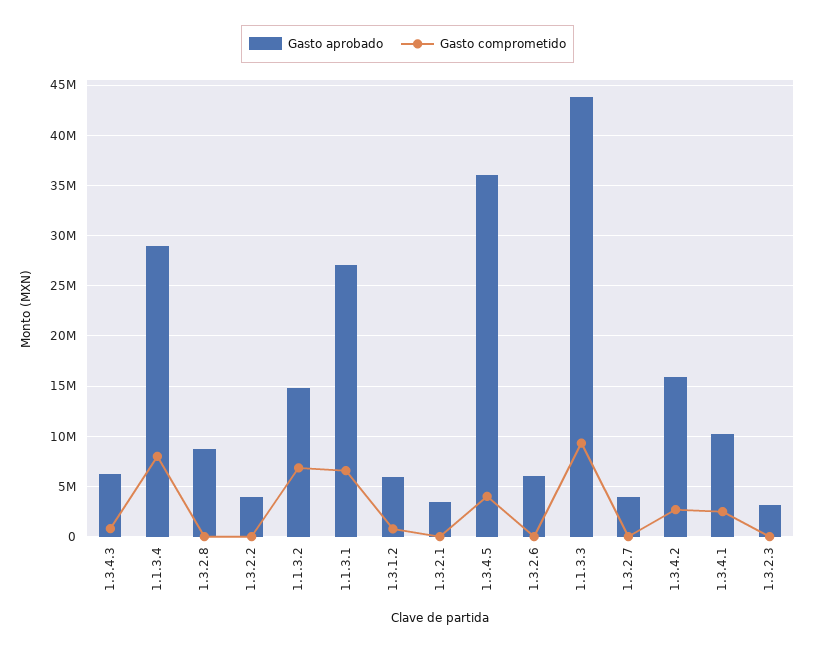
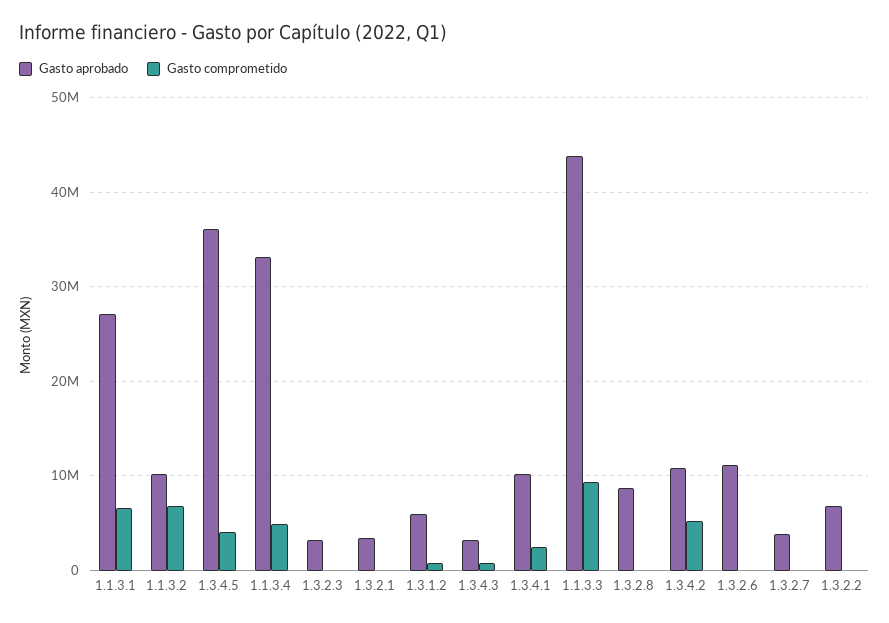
Gasto aprobado, 1.3.4.3: 6000000 -> 3000000
Gasto aprobado, 1.1.3.4: 29000000 -> 33000000
Gasto comprometido, 1.1.3.4: 8000000 -> 5000000
Gasto aprobado, 1.3.2.2: 4000000 -> 7000000
Gasto aprobado, 1.1.3.2: 15000000 -> 10000000
Gasto aprobado, 1.3.2.6: 6000000 -> 11000000
Gasto aprobado, 1.3.4.2: 16000000 -> 11000000
Gasto comprometido, 1.3.4.2: 3000000 -> 5000000

